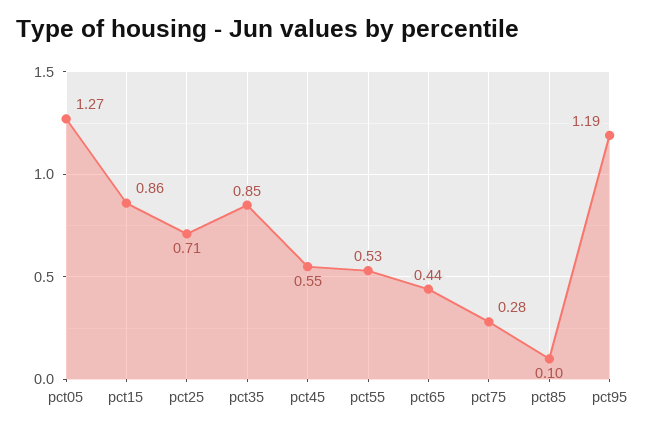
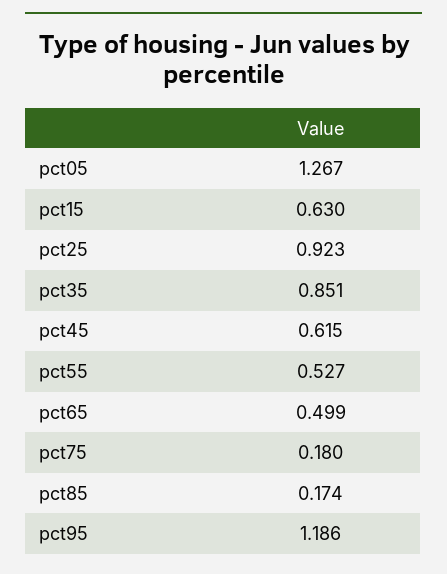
pct15: 0.86 -> 0.63
pct25: 0.71 -> 0.923
pct45: 0.55 -> 0.615
pct65: 0.44 -> 0.499
pct75: 0.28 -> 0.18
pct85: 0.1 -> 0.174

